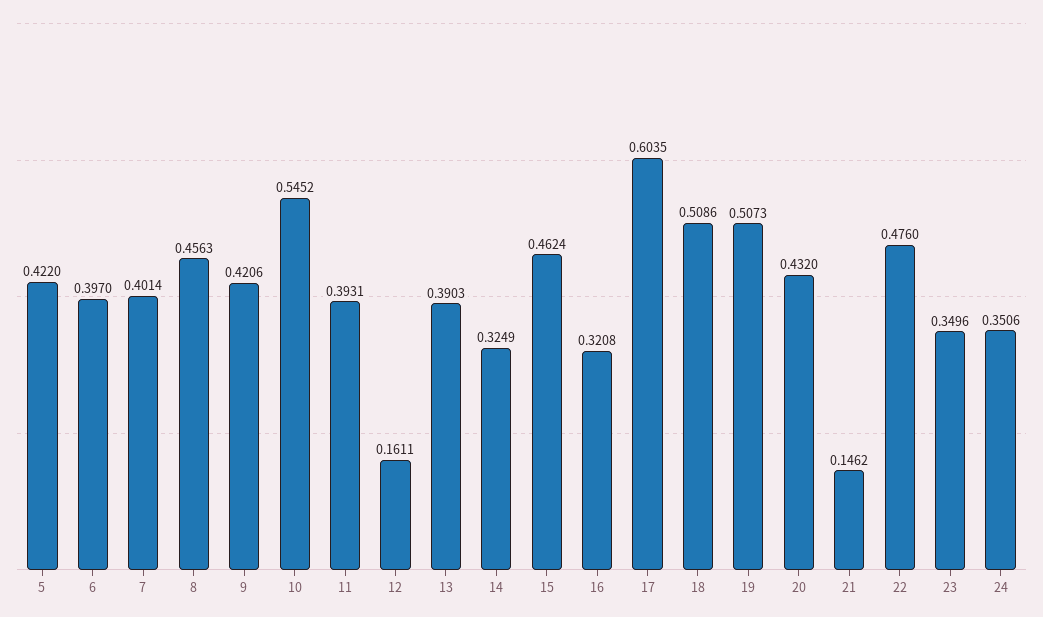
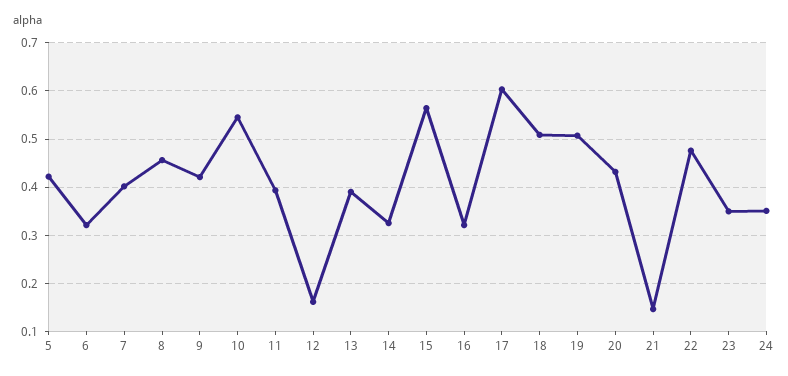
6: 0.397 -> 0.32
15: 0.4624 -> 0.56

